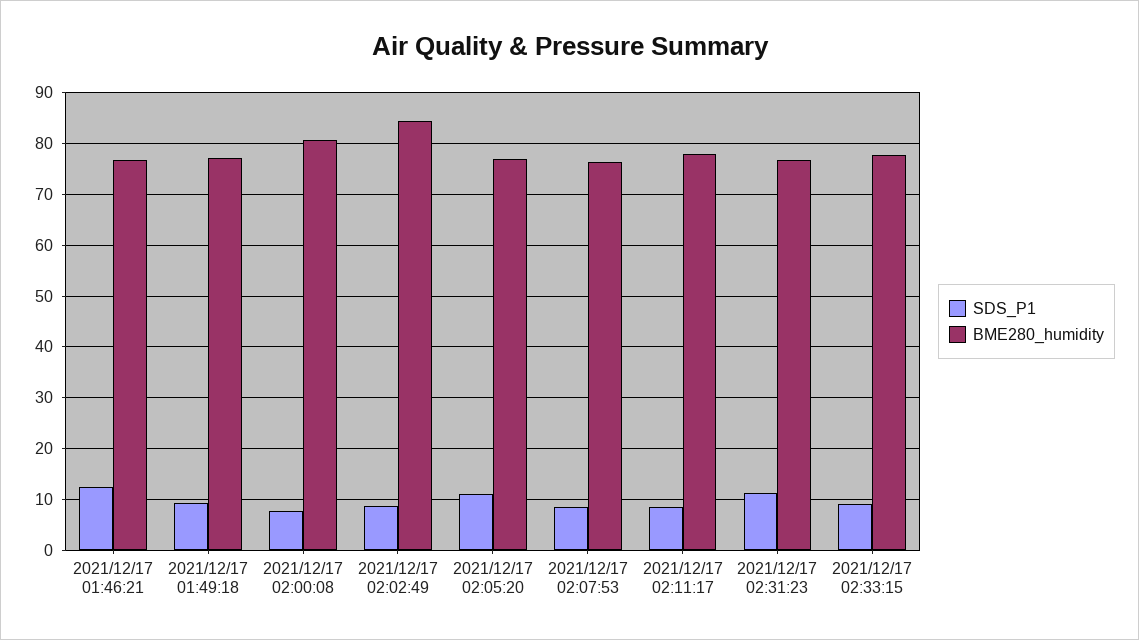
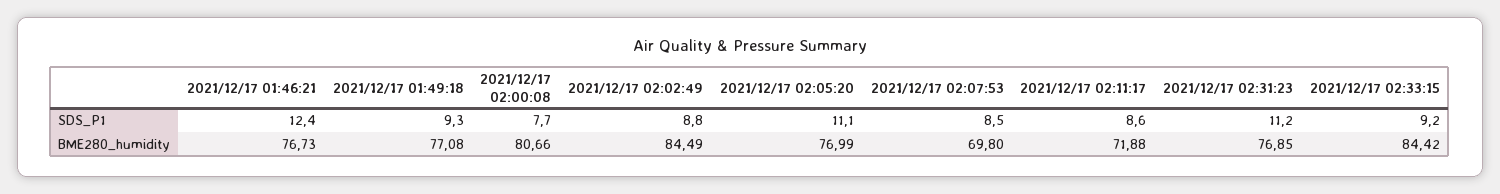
BME280_humidity, 2021/12/17 02:07:53: 76 -> 69.8
BME280_humidity, 2021/12/17 02:11:17: 78 -> 71.88
BME280_humidity, 2021/12/17 02:33:15: 78 -> 84.42

